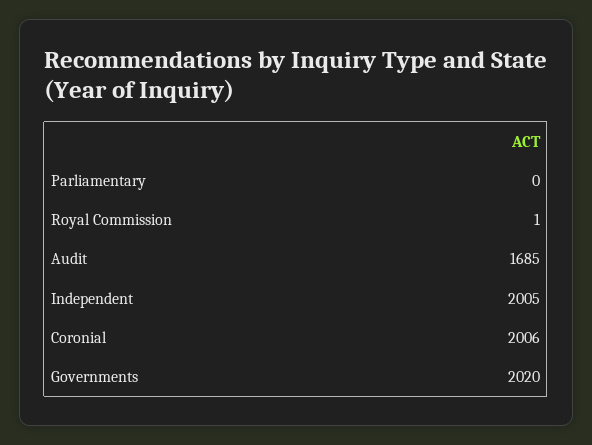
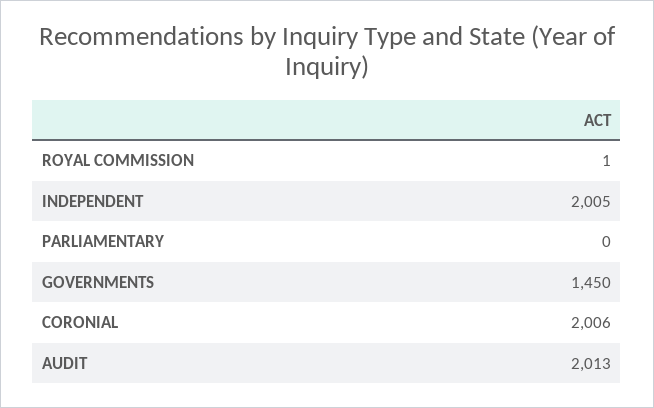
Audit: 1685 -> 2013
Governments: 2020 -> 1450

